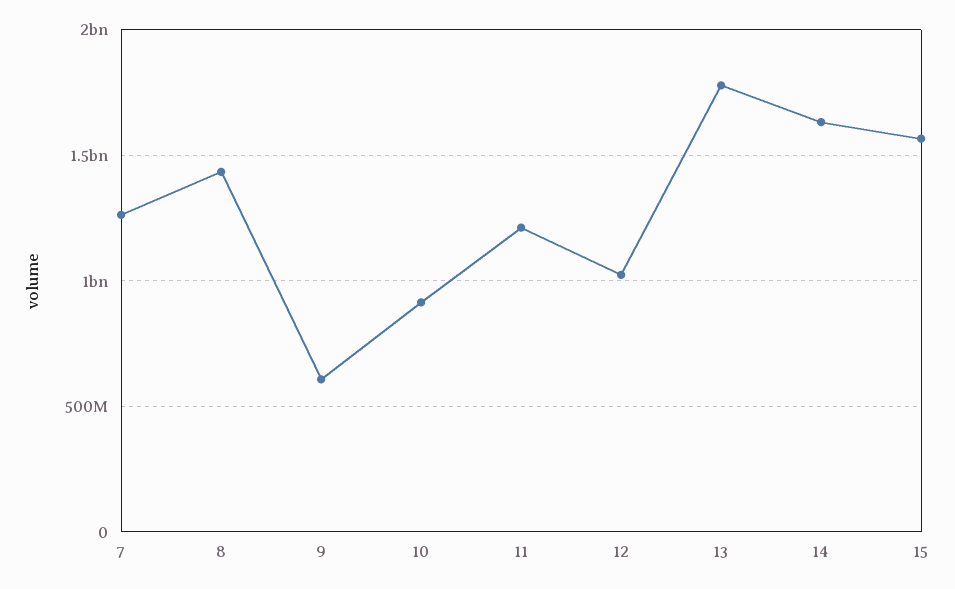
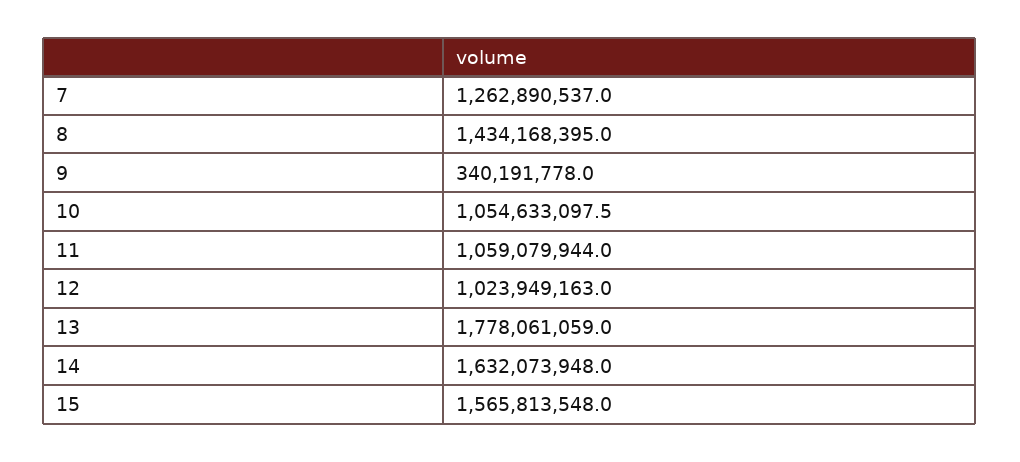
9: 600000000 -> 340191778
10: 900000000 -> 1054633097.5
11: 1200000000 -> 1059079944

